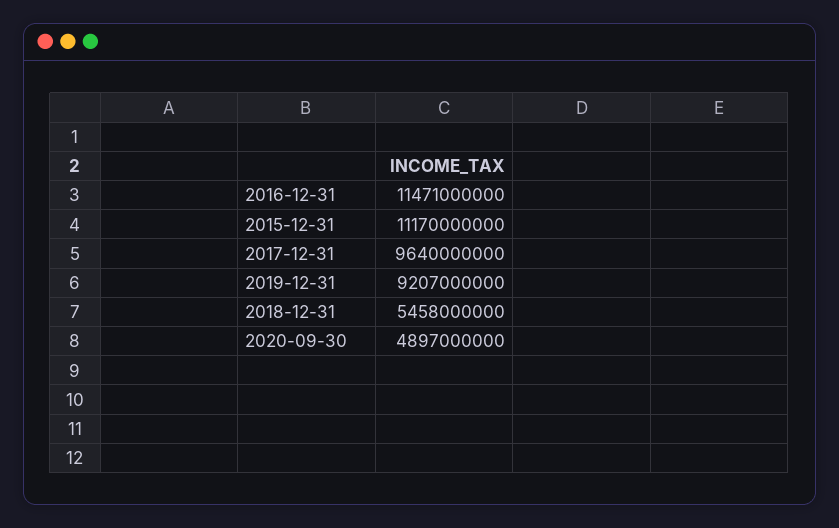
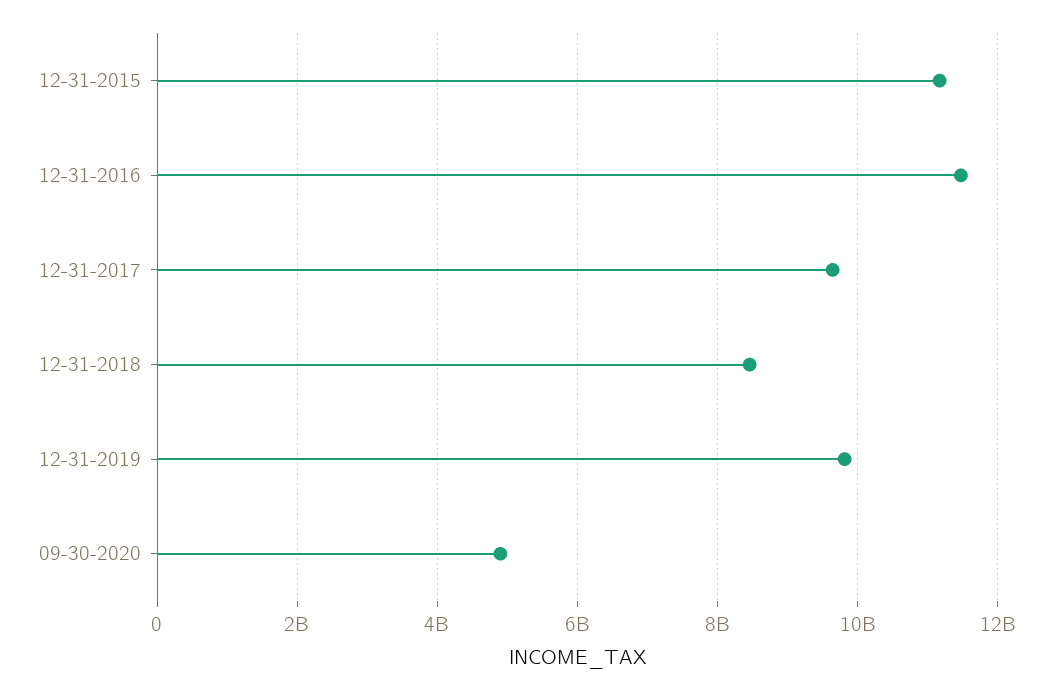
2019-12-31: 9207000000 -> 9800000000
2018-12-31: 5458000000 -> 8400000000

